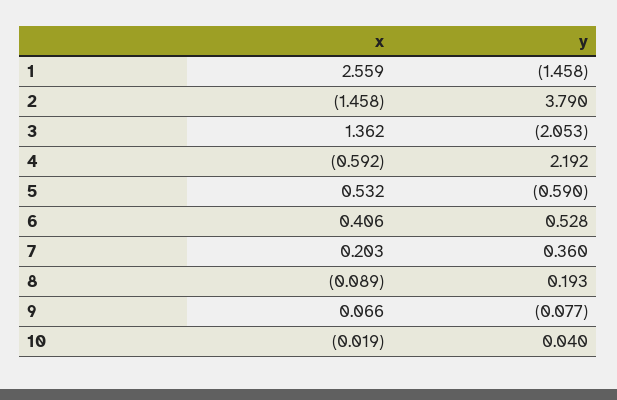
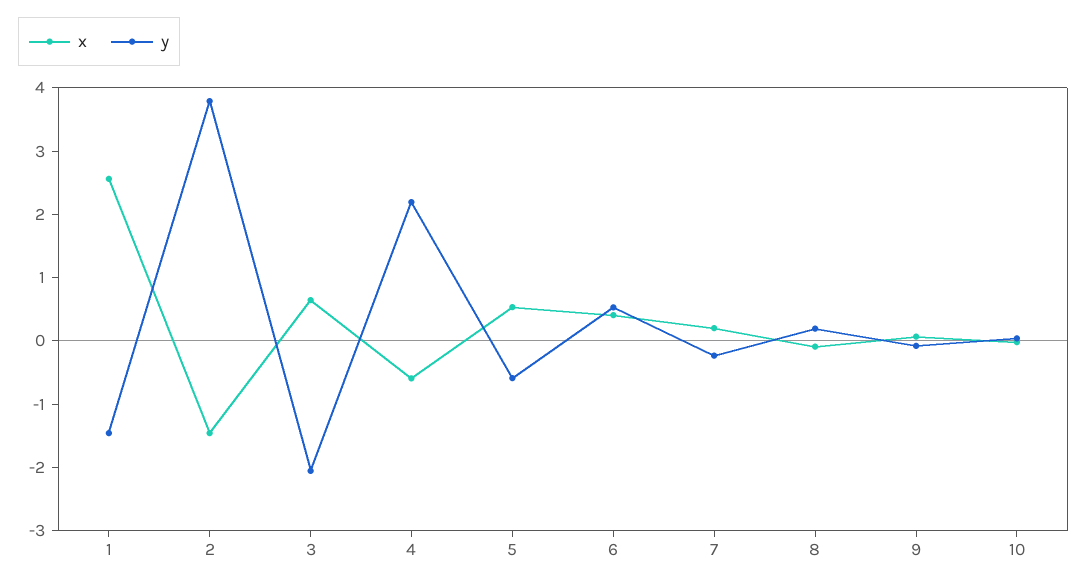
x, 3: 1.362 -> 0.6
y, 7: 0.36 -> -0.2

